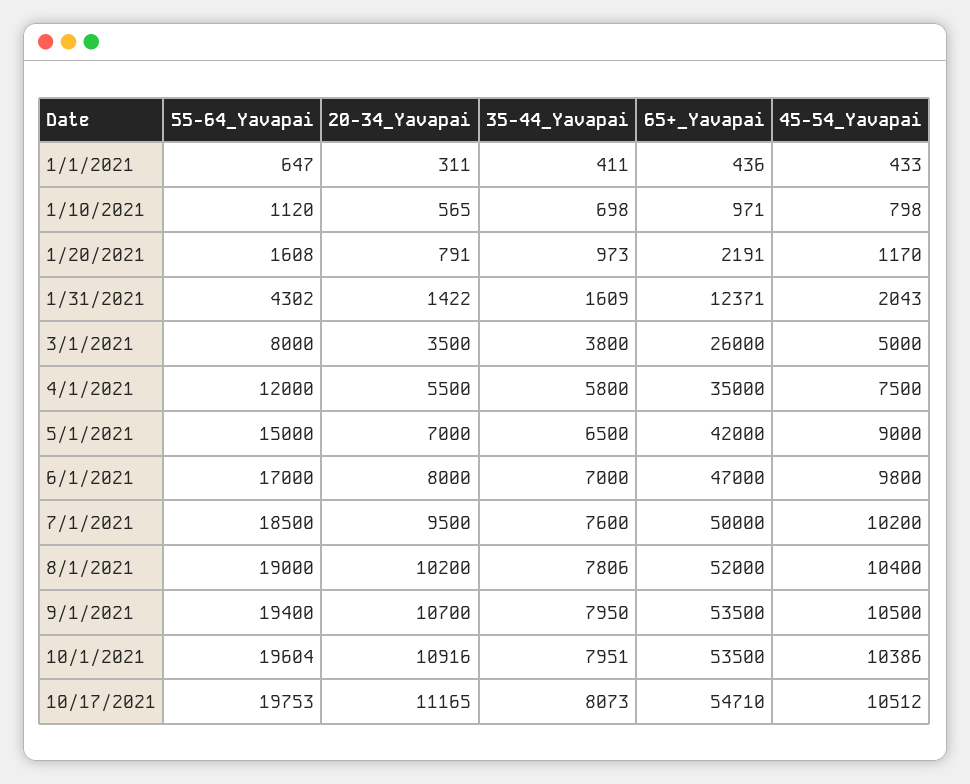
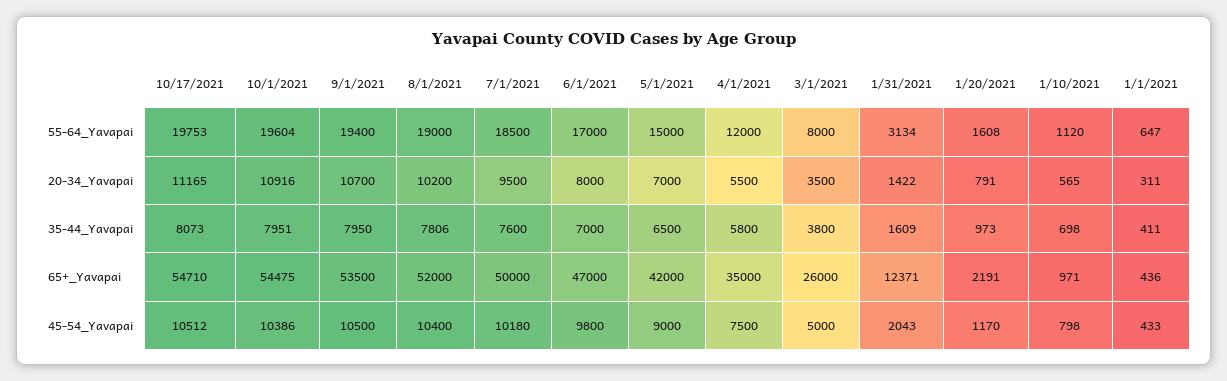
55-64_Yavapai, 1/31/2021: 4302 -> 3134
45-54_Yavapai, 7/1/2021: 10200 -> 10180
65+_Yavapai, 10/1/2021: 53500 -> 54475

